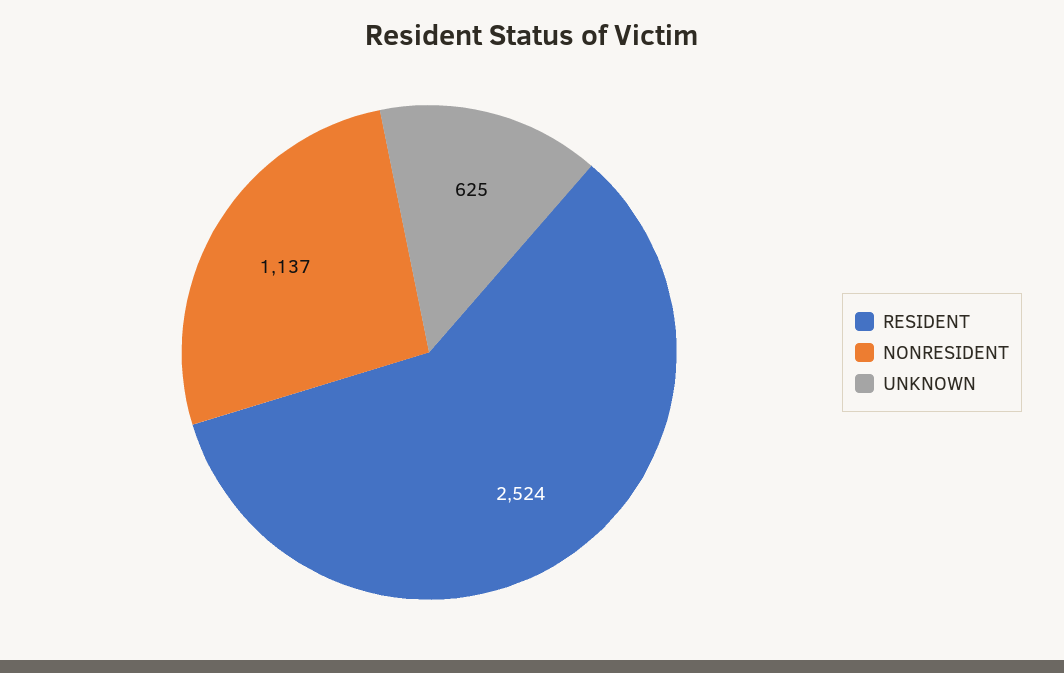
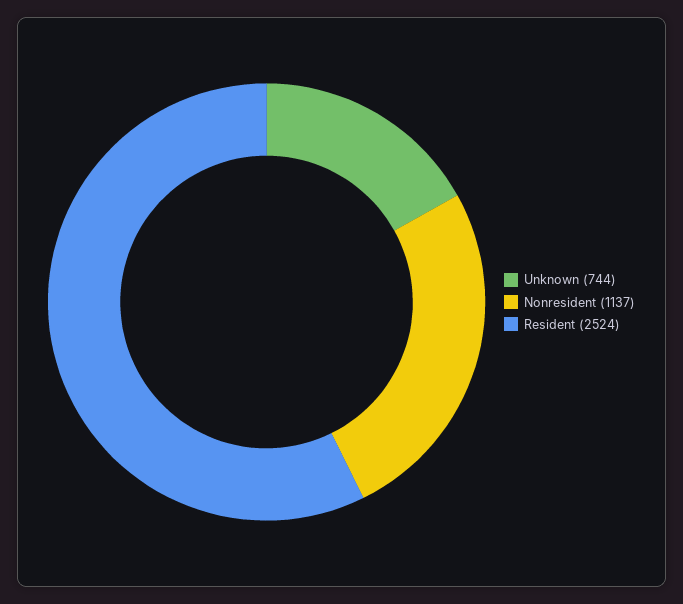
UNKNOWN: 625 -> 744

